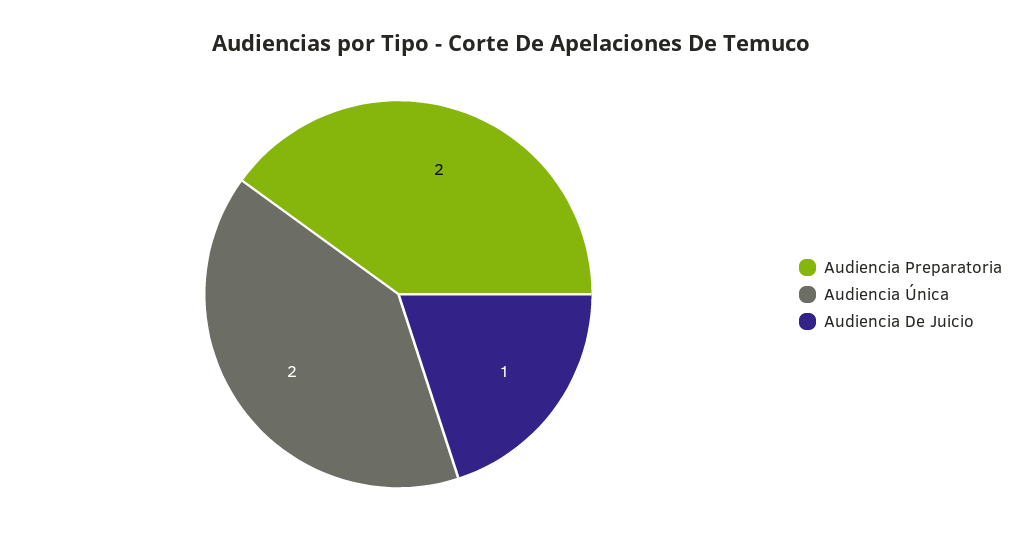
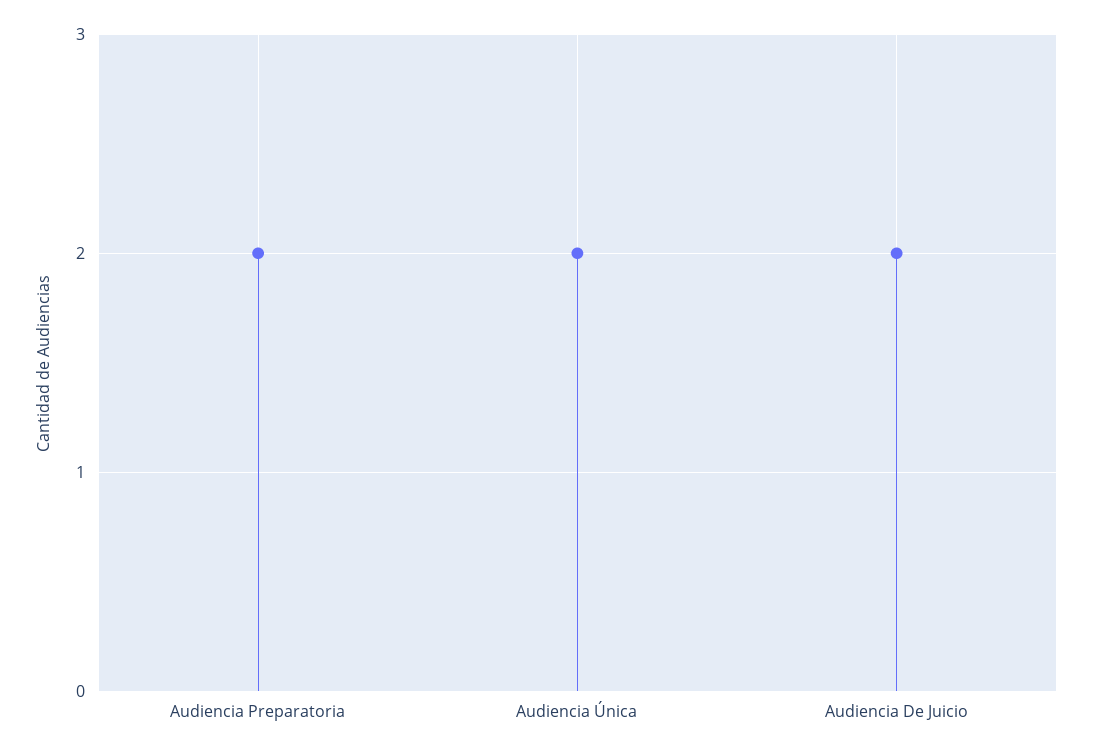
Audiencia De Juicio: 1 -> 2

